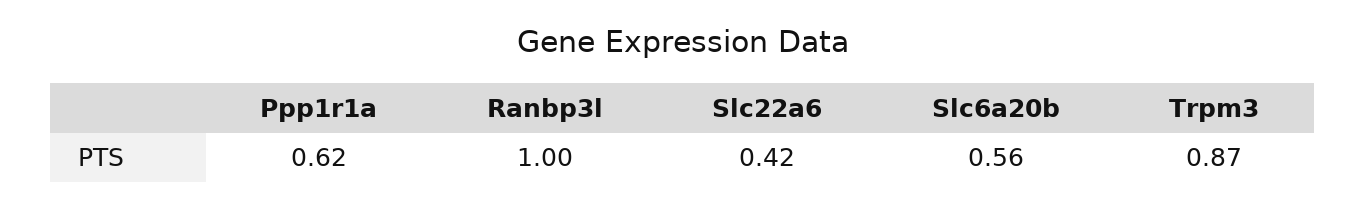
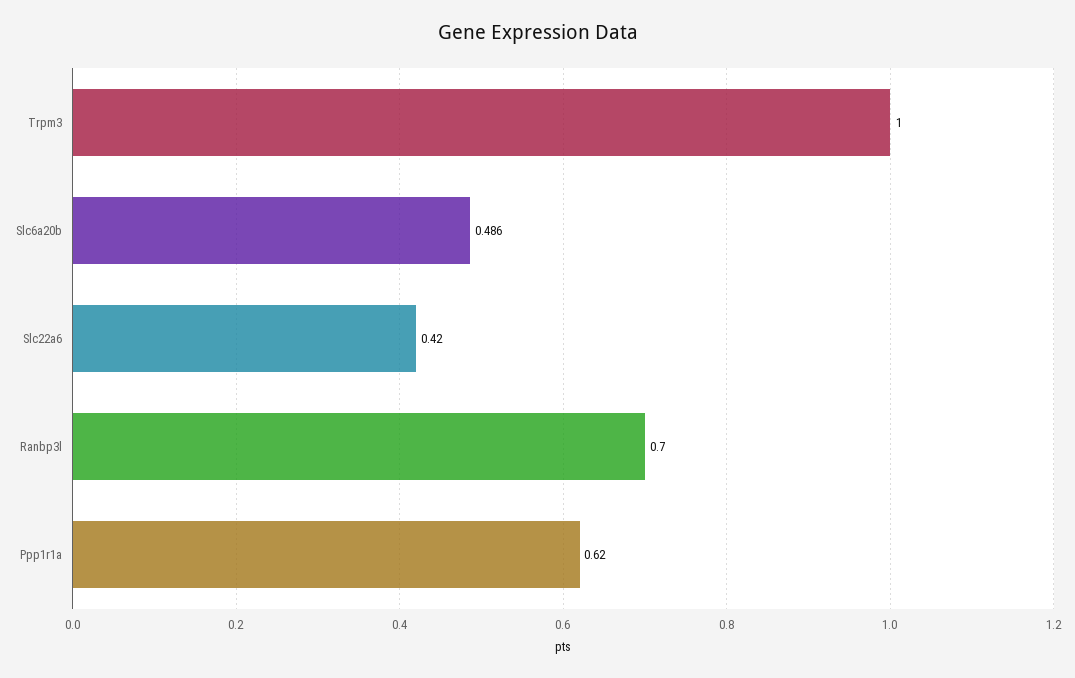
Ranbp3l: 1 -> 0.7
Slc6a20b: 0.56 -> 0.486
Trpm3: 0.87 -> 1

